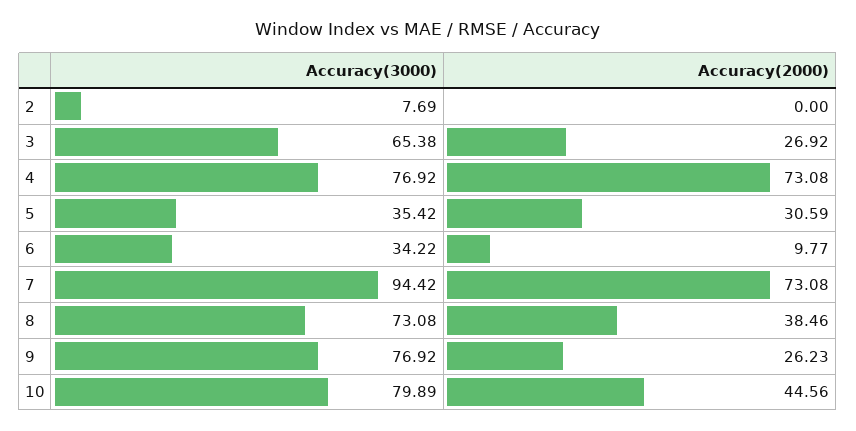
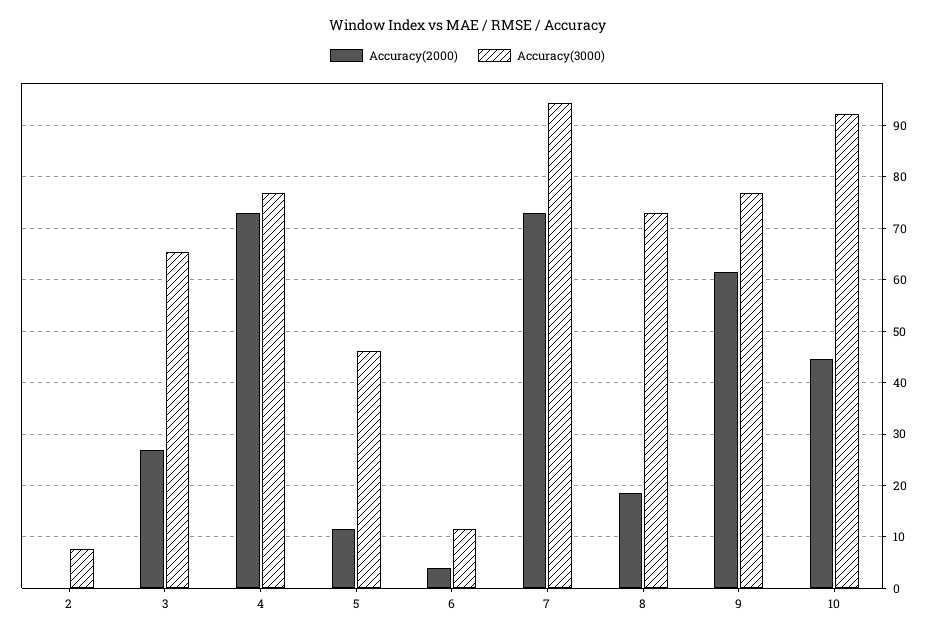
Accuracy(3000), 5: 35.42 -> 46
Accuracy(2000), 5: 30.59 -> 12
Accuracy(3000), 6: 34.22 -> 12
Accuracy(2000), 6: 9.77 -> 4
Accuracy(2000), 8: 38.46 -> 18
Accuracy(2000), 9: 26.23 -> 62
Accuracy(3000), 10: 79.89 -> 92

